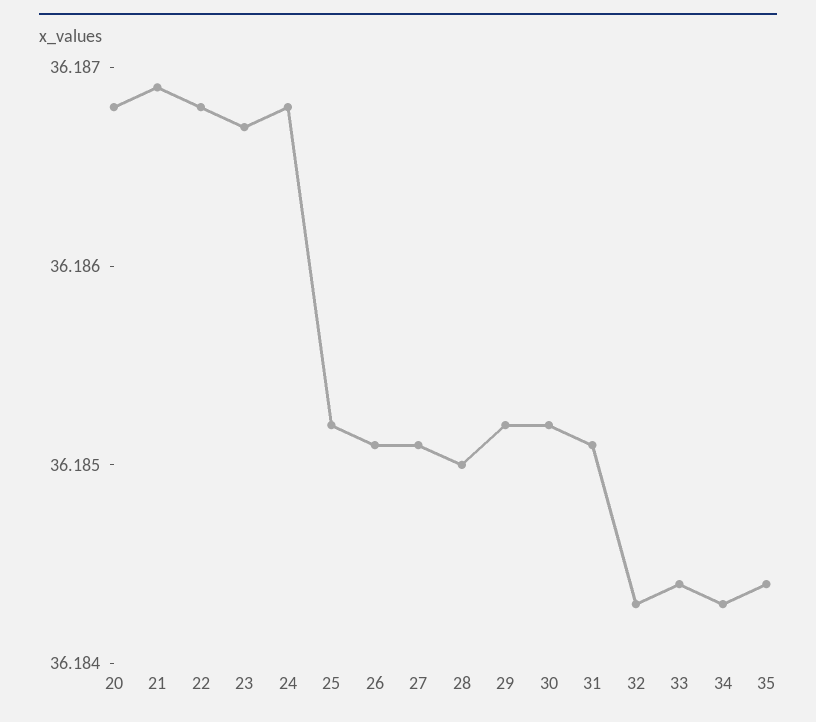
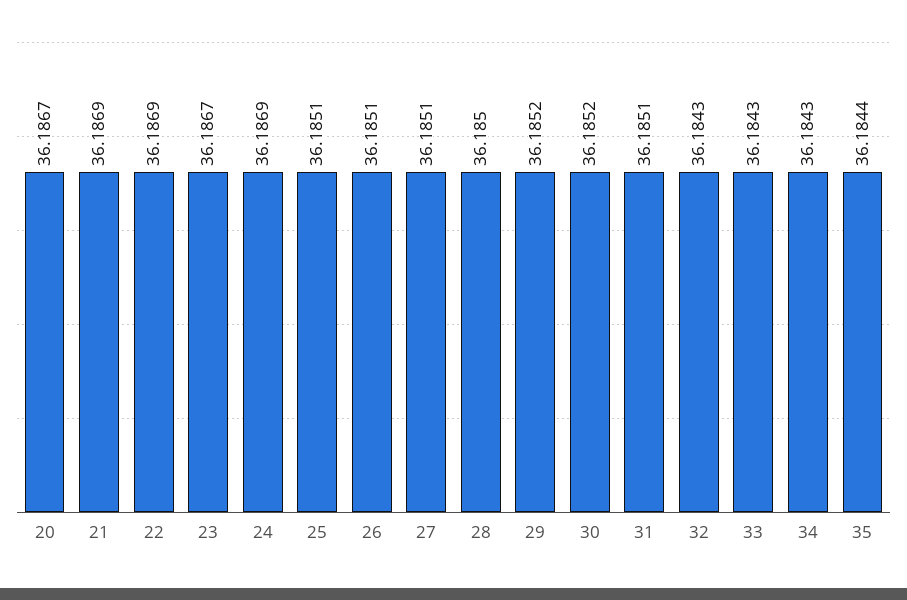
20: 36.1868 -> 36.1867
22: 36.1868 -> 36.1869
24: 36.1868 -> 36.1869
25: 36.1852 -> 36.1851
33: 36.1844 -> 36.1843

